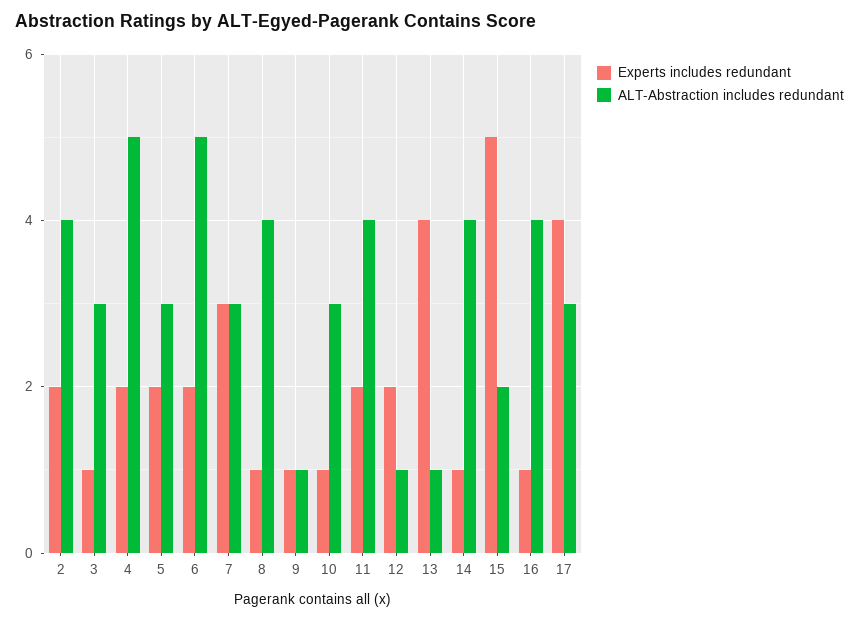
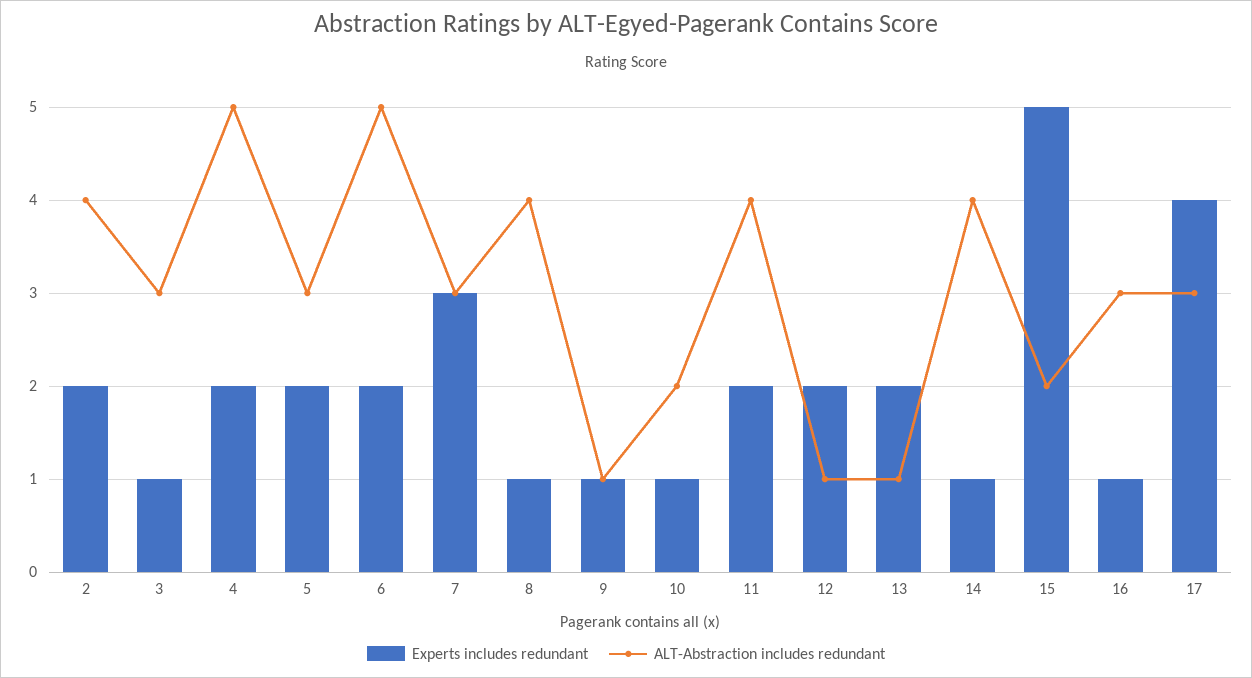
ALT-Abstraction includes redundant, 10: 3 -> 2
Experts includes redundant, 13: 4 -> 2
ALT-Abstraction includes redundant, 16: 4 -> 3

